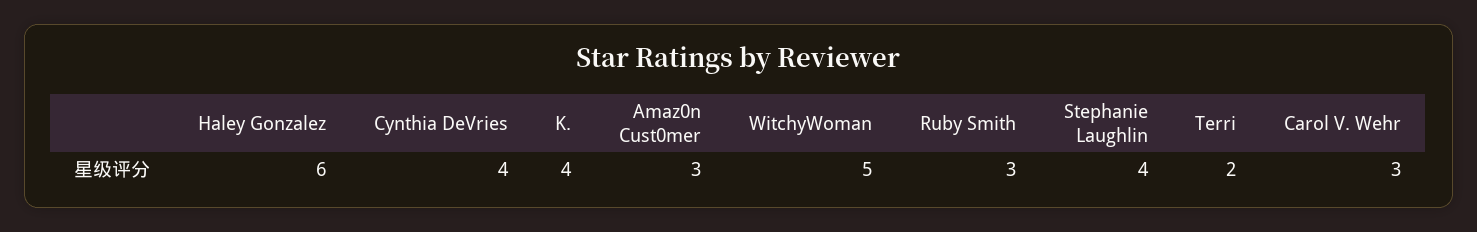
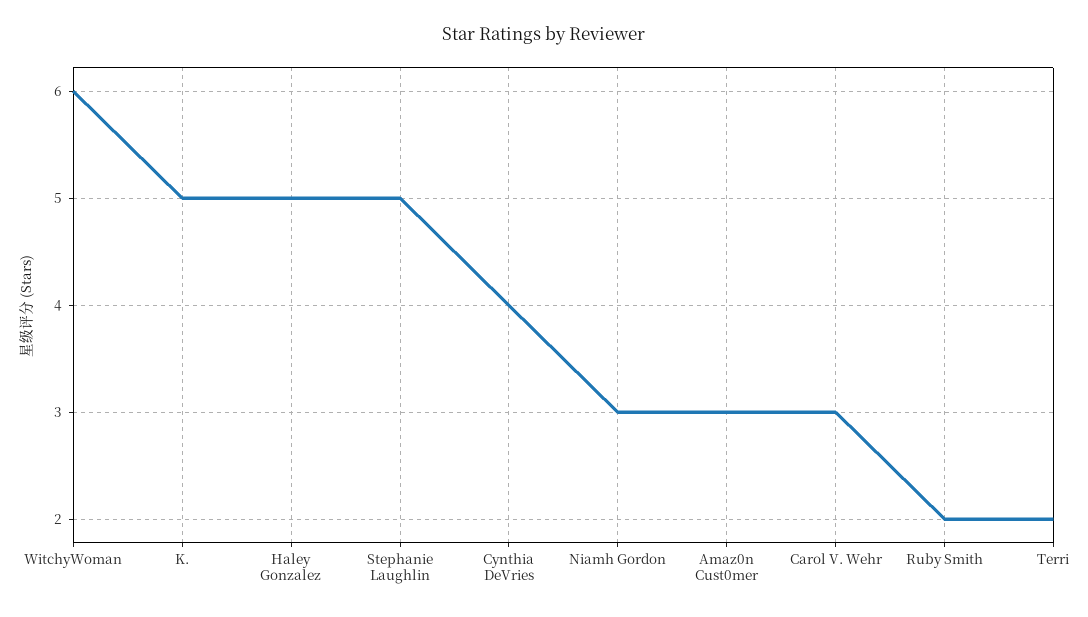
Haley Gonzalez: 6 -> 5
K.: 4 -> 5
WitchyWoman: 5 -> 6
Ruby Smith: 3 -> 2
Stephanie Laughlin: 4 -> 5
Niamh Gordon: none -> 3

